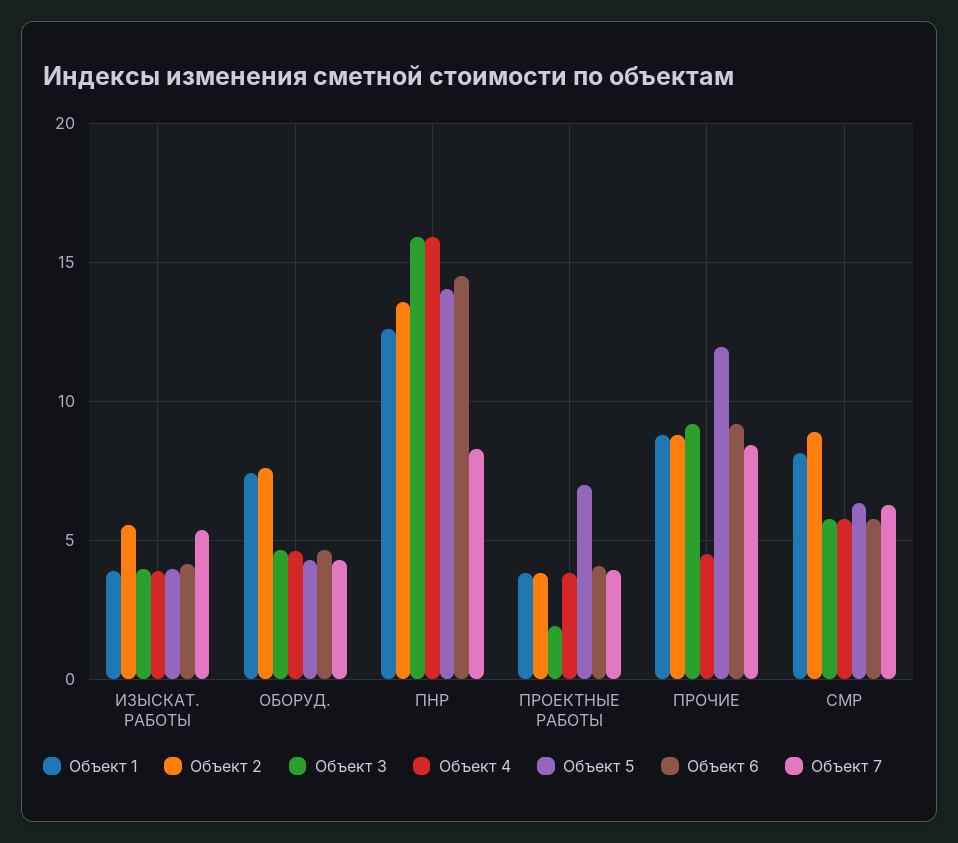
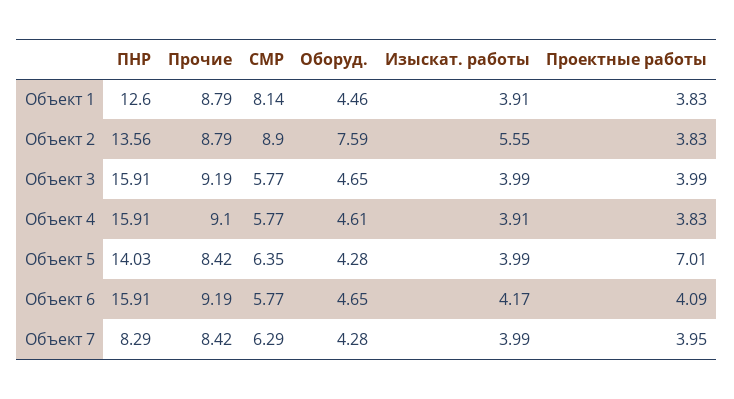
Объект 7, ИЗЫСКАТ. РАБОТЫ: 5.5 -> 3.99
Объект 1, ОБОРУД.: 7.5 -> 4.46
Объект 6, ПНР: 14.5 -> 15.91
Объект 3, ПРОЕКТНЫЕ РАБОТЫ: 2 -> 3.99
Объект 4, ПРОЧИЕ: 4.5 -> 9.1
Объект 5, ПРОЧИЕ: 12 -> 8.42

